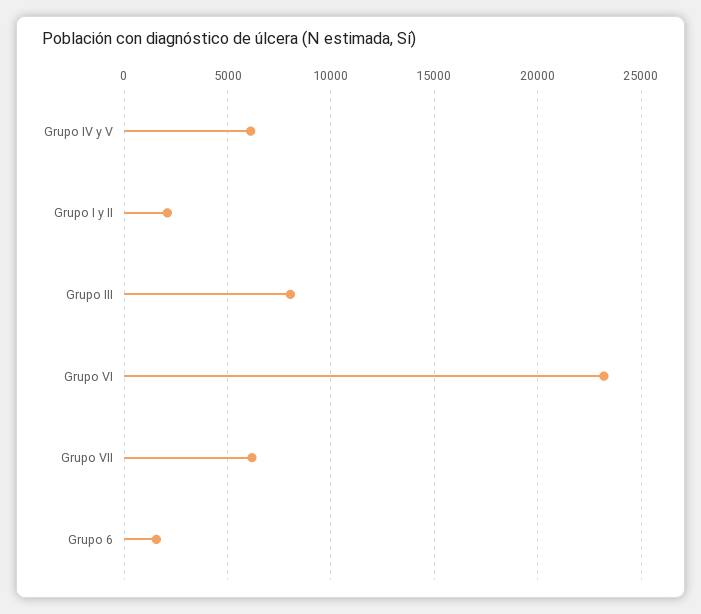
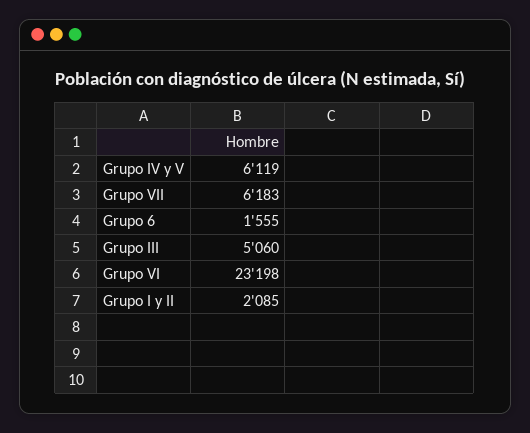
Grupo III: 8000 -> 5060

